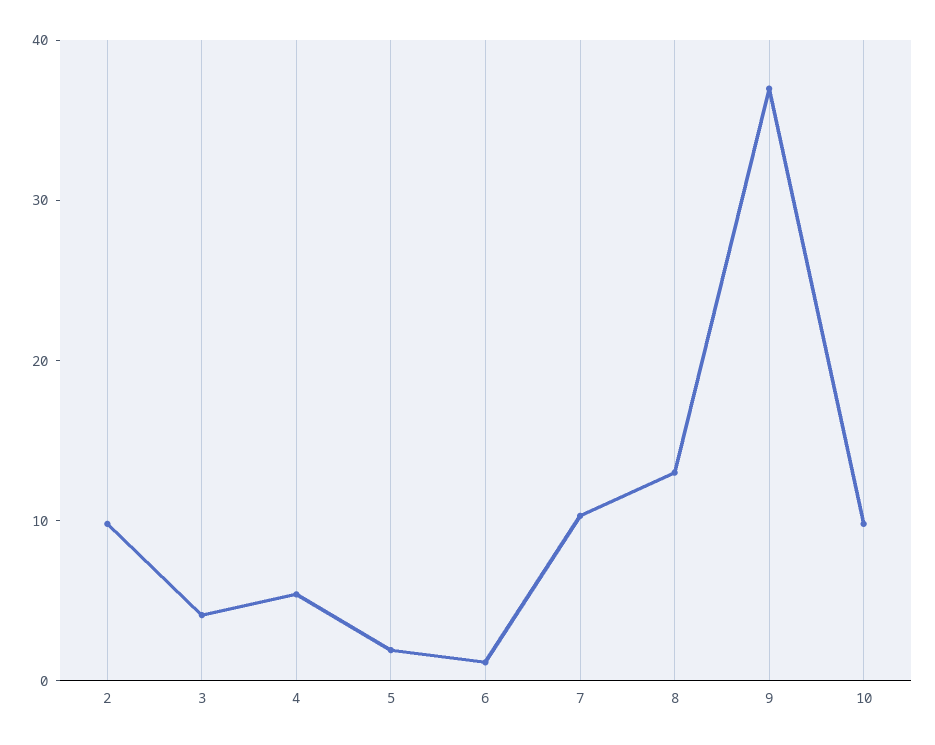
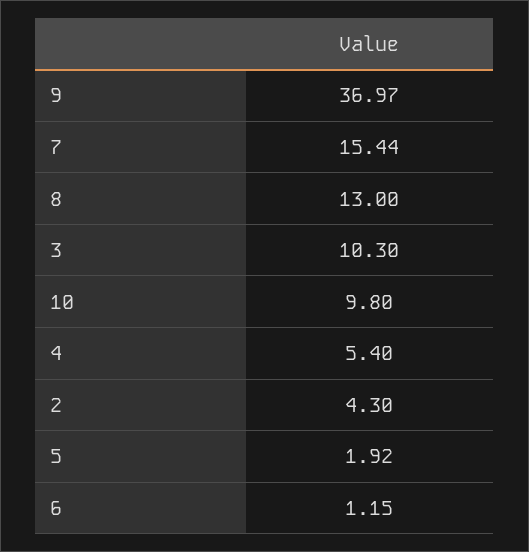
2: 10 -> 4.3
3: 4 -> 10.3
7: 10 -> 15.44

